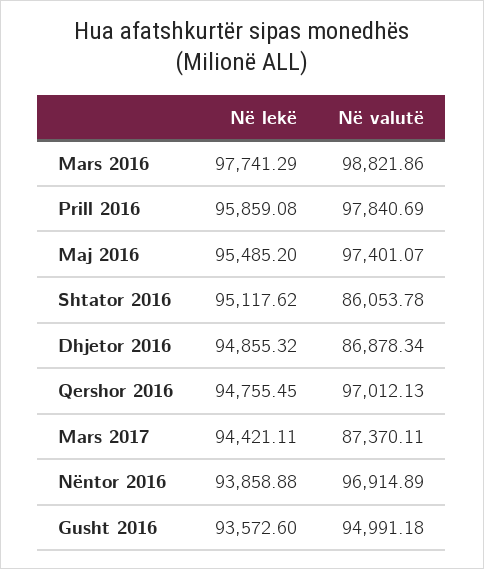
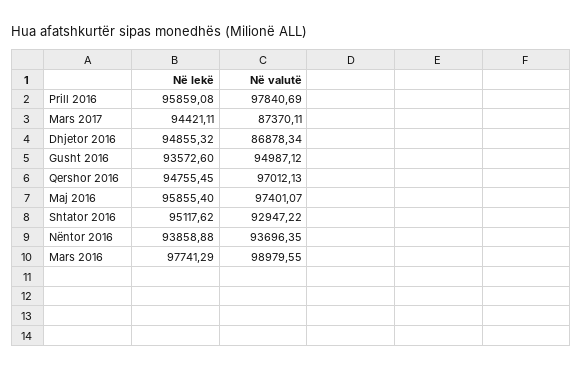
Në valutë, Mars 2016: 98821.86 -> 98979.55
Në lekë, Maj 2016: 95485.2 -> 95855.4
Në valutë, Shtator 2016: 86053.78 -> 92947.22
Në valutë, Nëntor 2016: 96914.89 -> 93696.35
Në valutë, Gusht 2016: 94991.18 -> 94987.12

